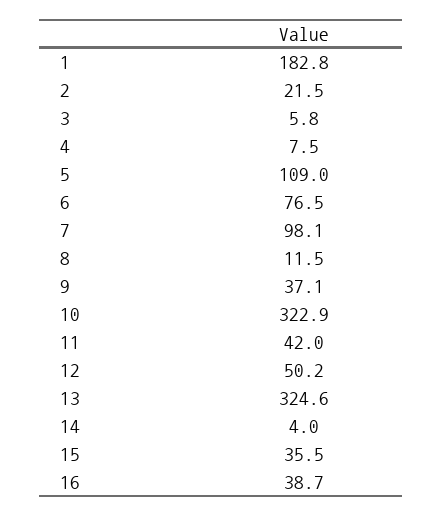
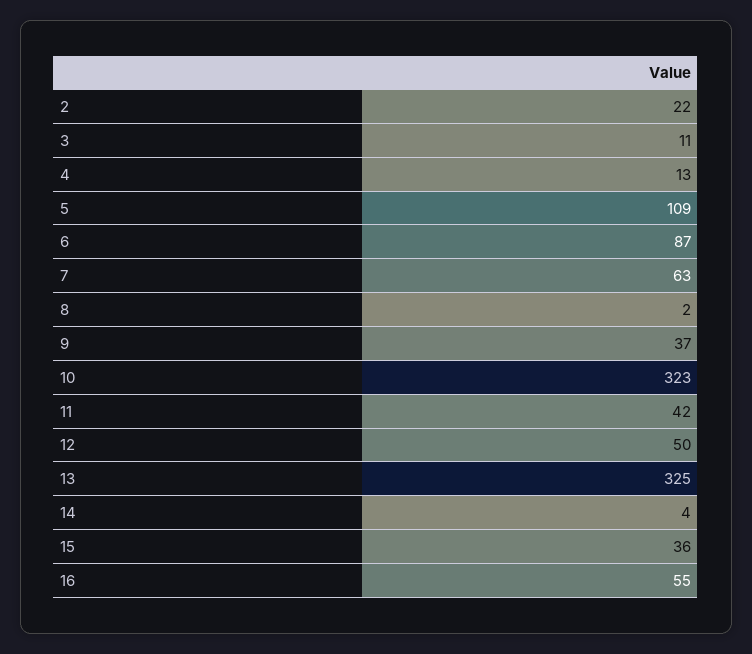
1: 182.8 -> none
3: 5.8 -> 11
4: 7.5 -> 13
6: 76.5 -> 87
7: 98.1 -> 63
8: 11.5 -> 2
16: 38.7 -> 55

